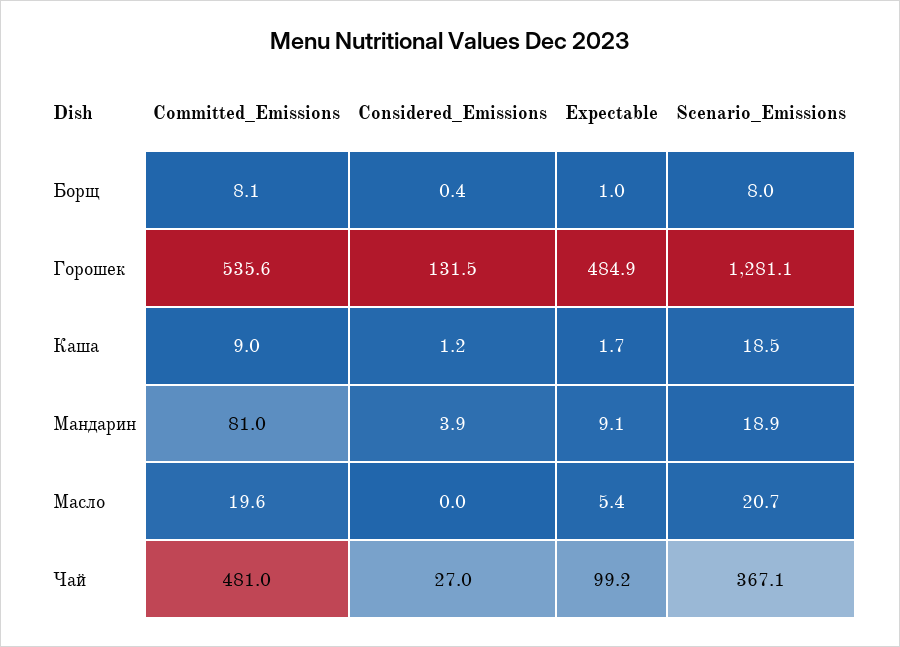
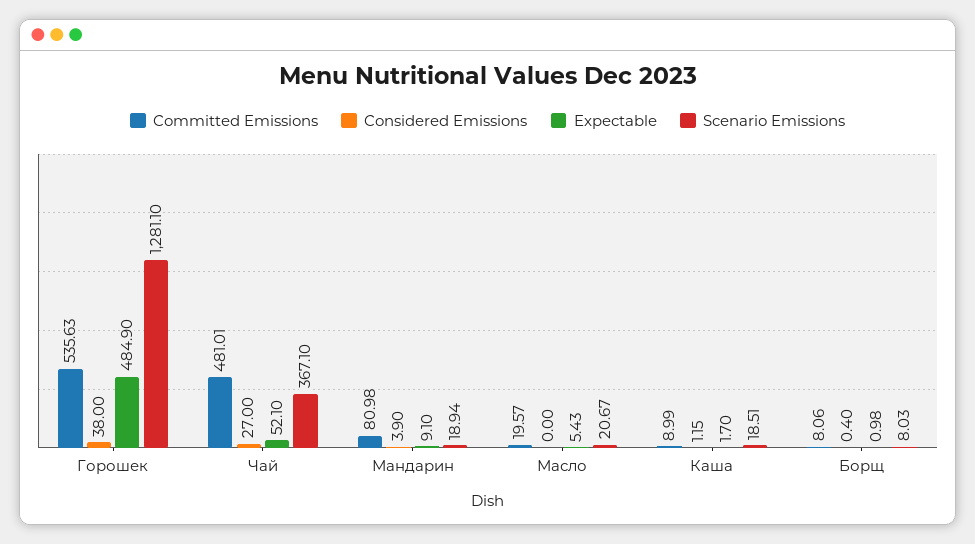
Considered_Emissions, Горошек: 131.5 -> 38
Expectable, Чай: 99.2 -> 52.1

